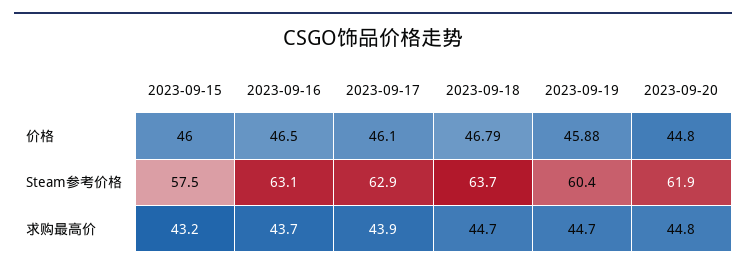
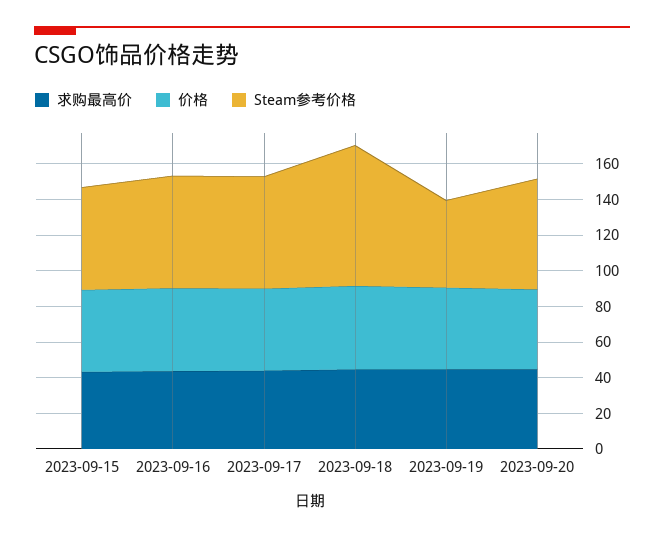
Steam参考价格, 2023-09-18: 63.7 -> 80
Steam参考价格, 2023-09-19: 60.4 -> 50

